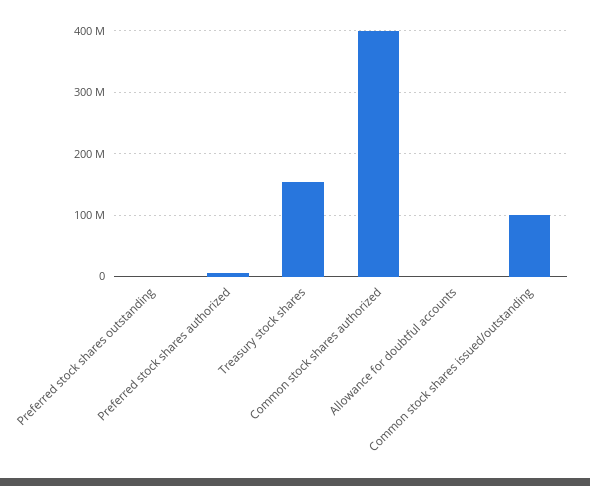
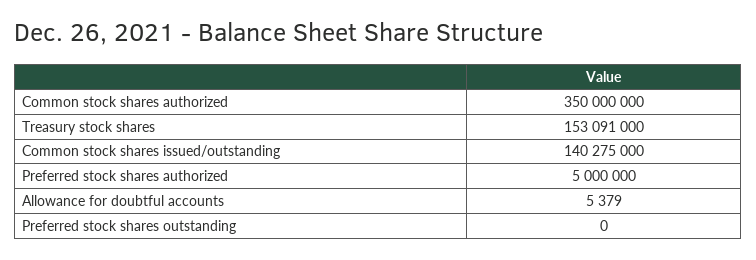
Common stock shares authorized: 400000000 -> 350000000
Common stock shares issued/outstanding: 100000000 -> 140275000

